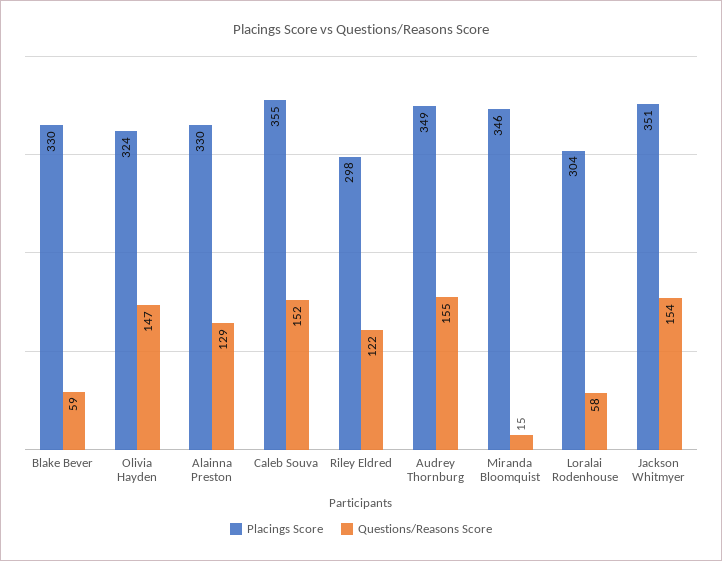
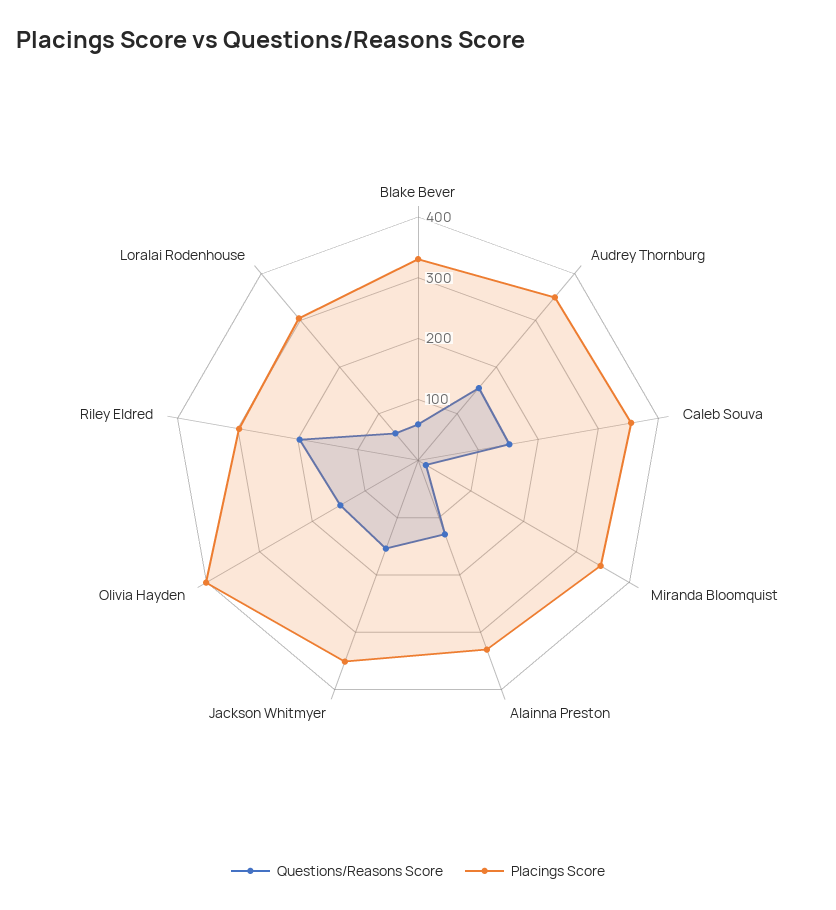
Placings Score, Olivia Hayden: 324 -> 400
Questions/Reasons Score, Riley Eldred: 122 -> 200

